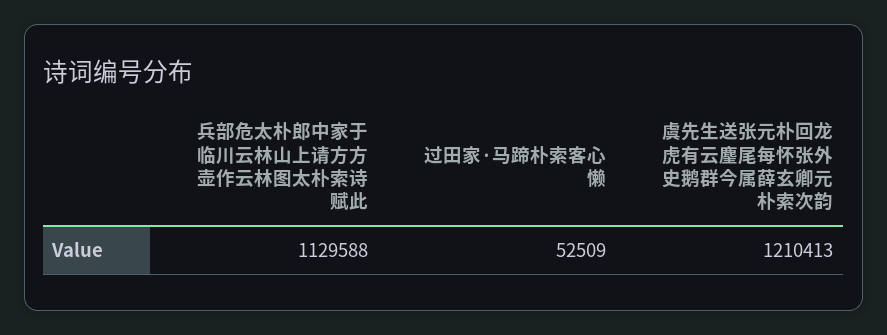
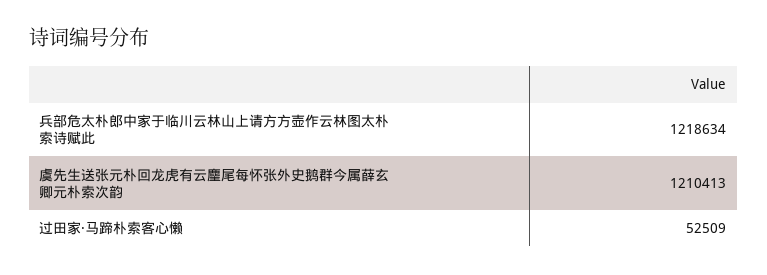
兵部危太朴郎中家于临川云林山上请方方壶作云林图太朴索诗赋此: 1129588 -> 1218634

